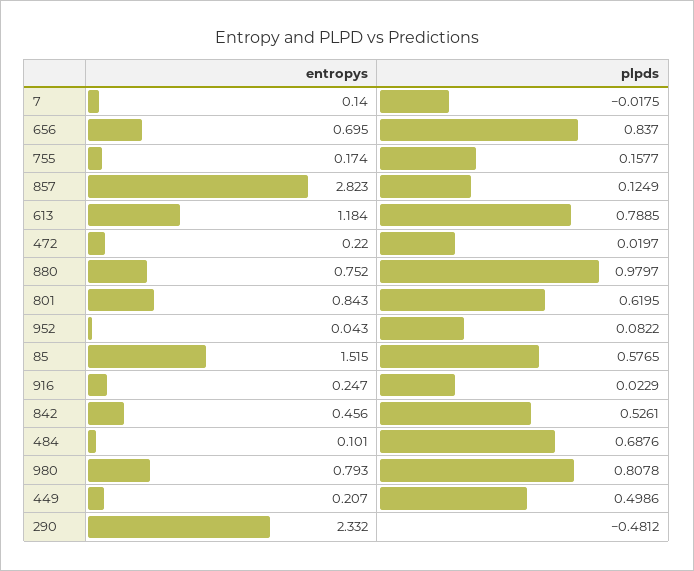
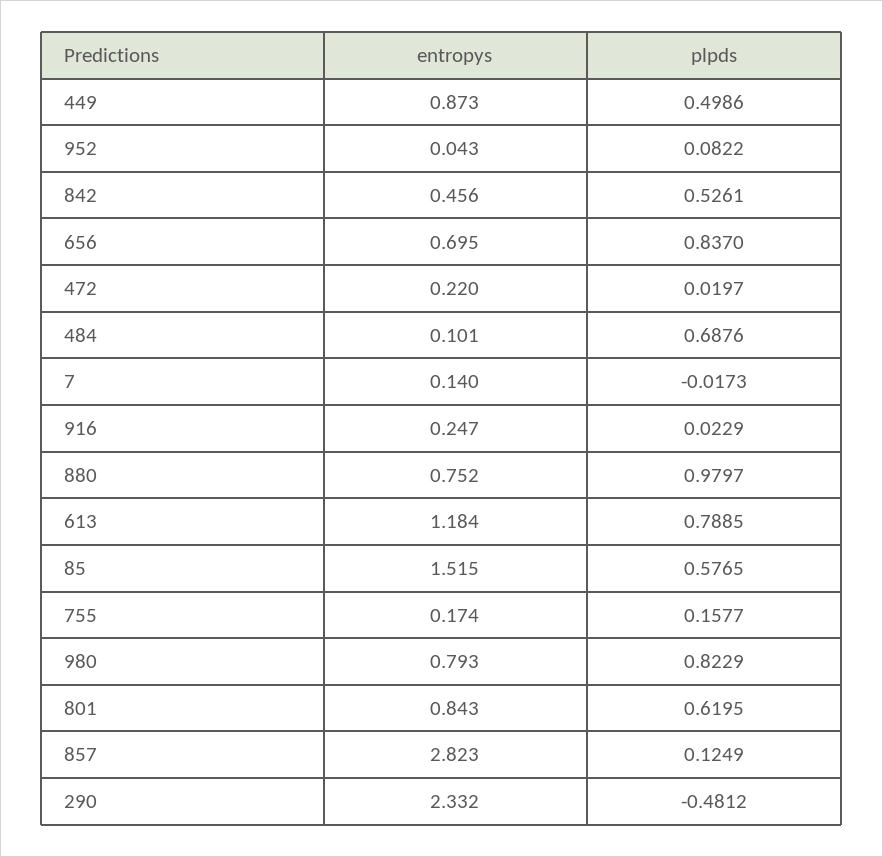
plpds, 7: -0.0175 -> -0.0173
plpds, 980: 0.8078 -> 0.8229
entropys, 449: 0.207 -> 0.873

